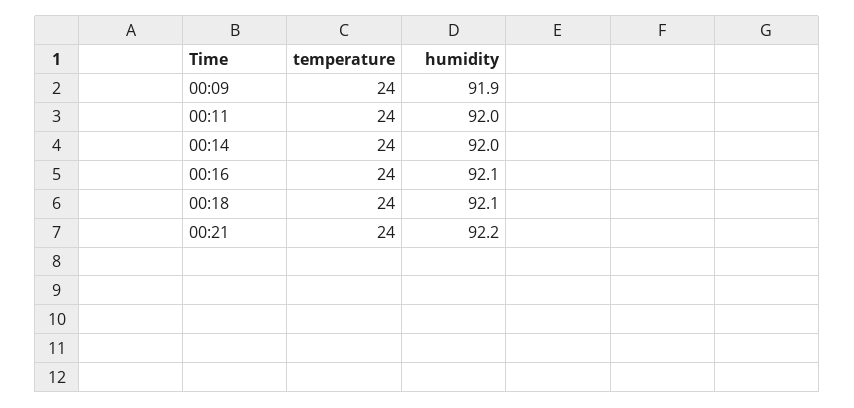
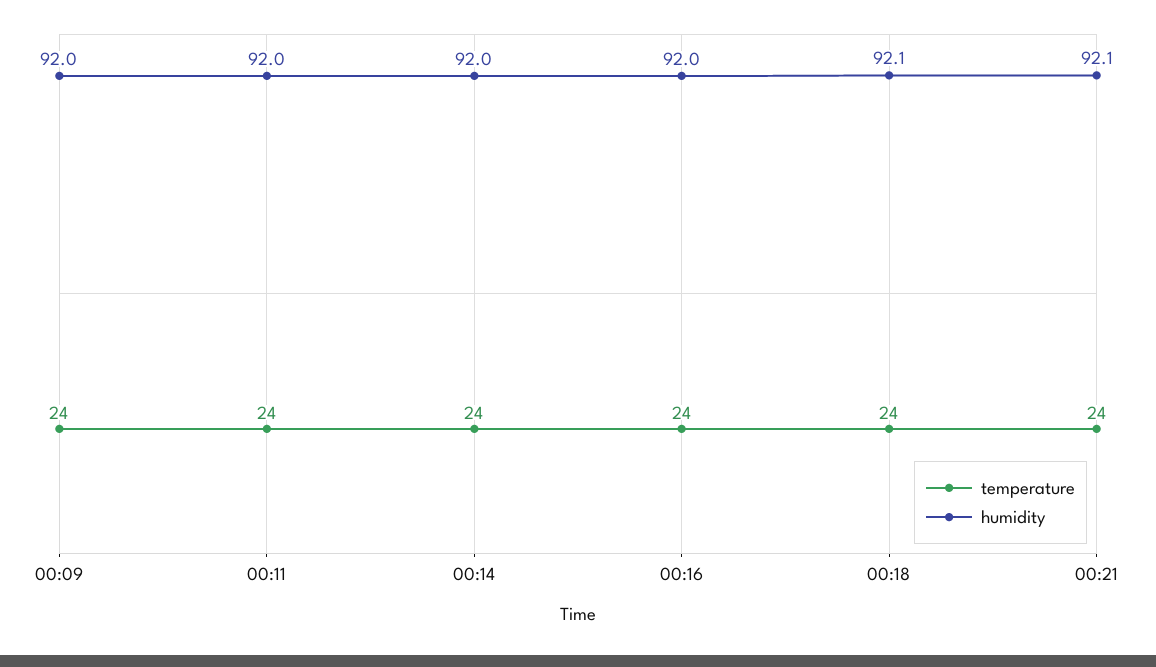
humidity, 00:09: 91.9 -> 92
humidity, 00:16: 92.1 -> 92
humidity, 00:21: 92.2 -> 92.1

